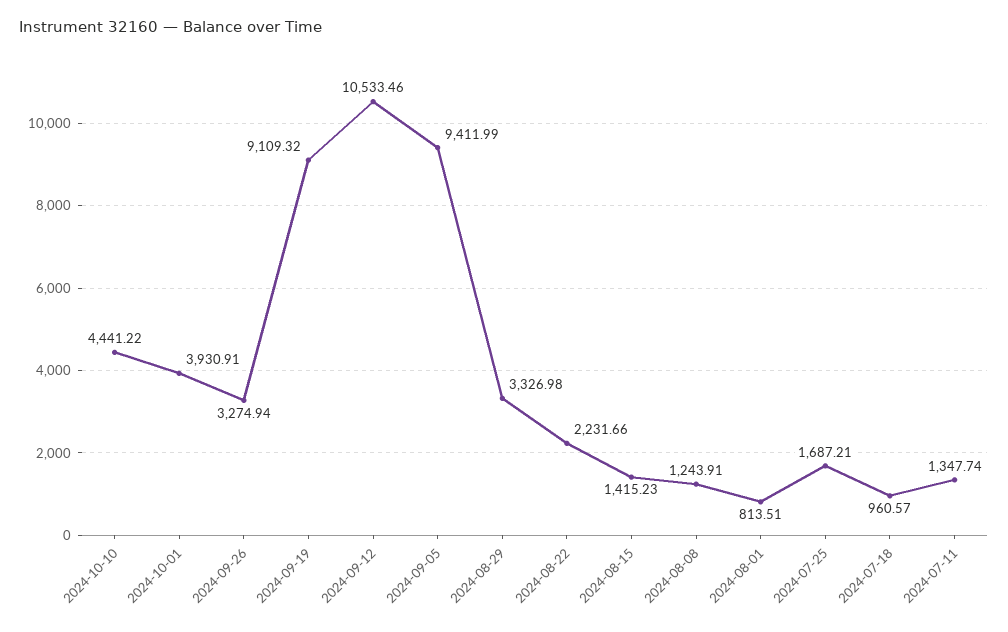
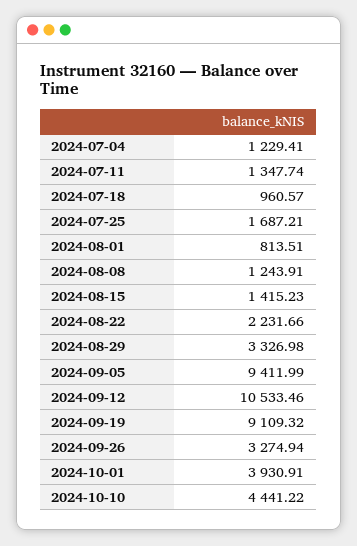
2024-07-04: none -> 1229.41

